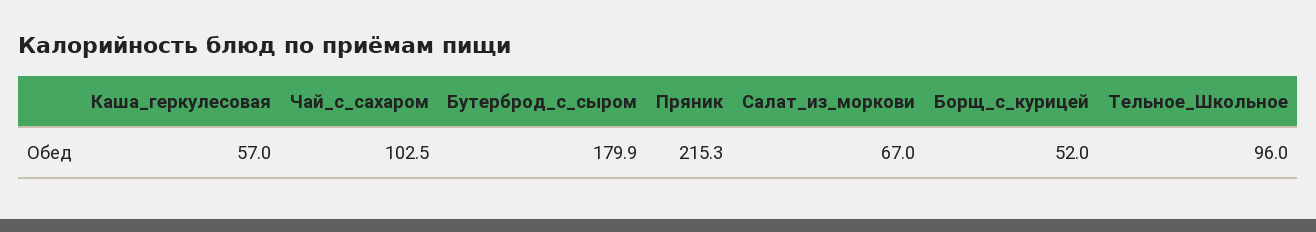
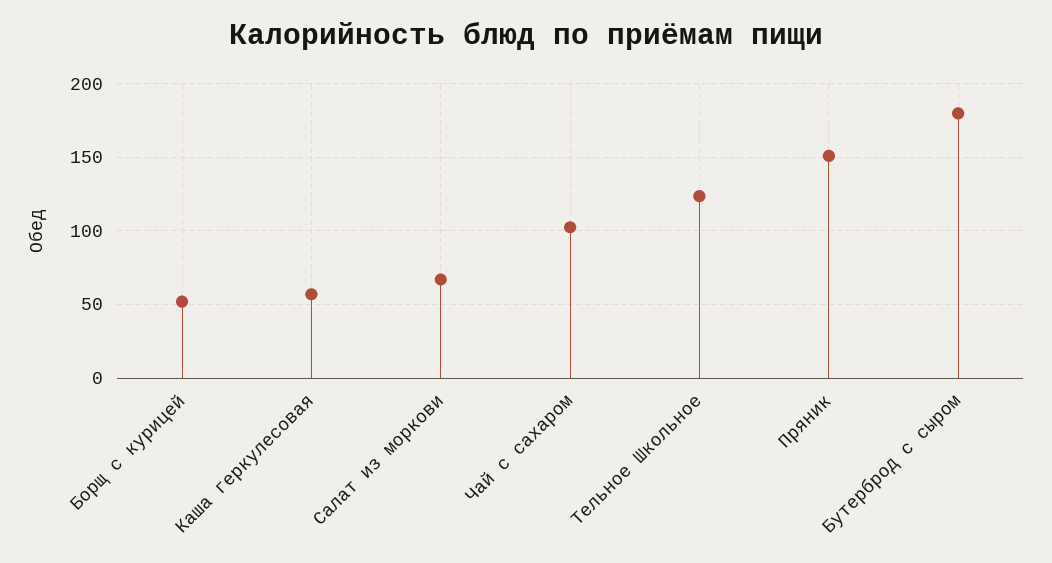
Пряник: 215.3 -> 150
Тельное_Школьное: 96 -> 125

